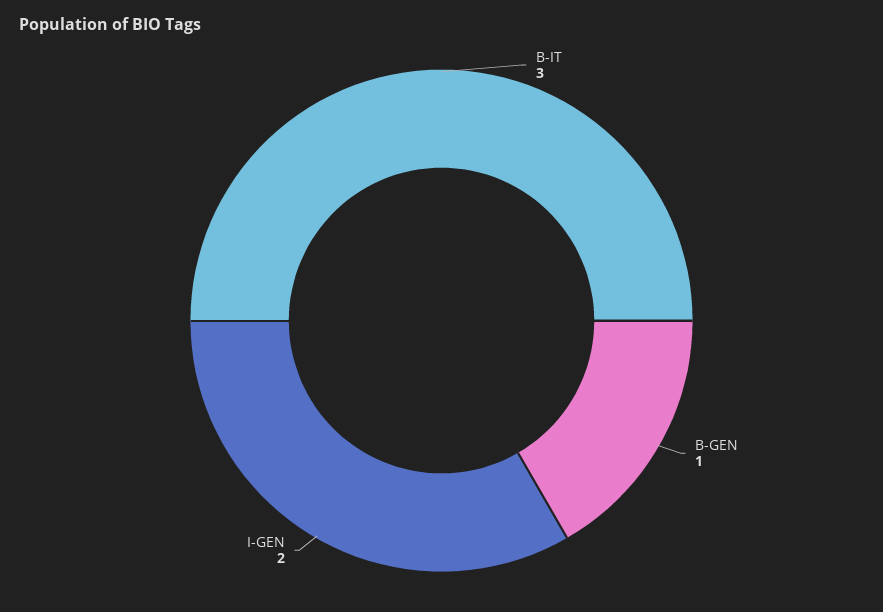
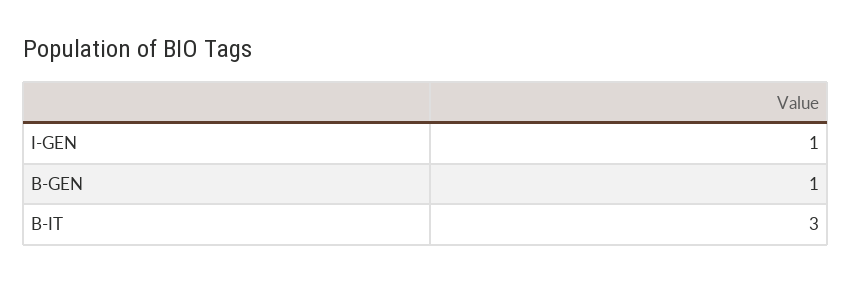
I-GEN: 2 -> 1

